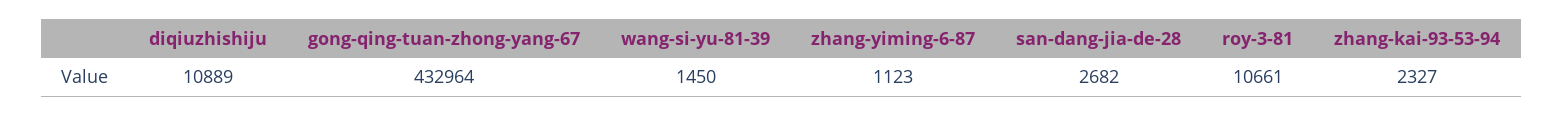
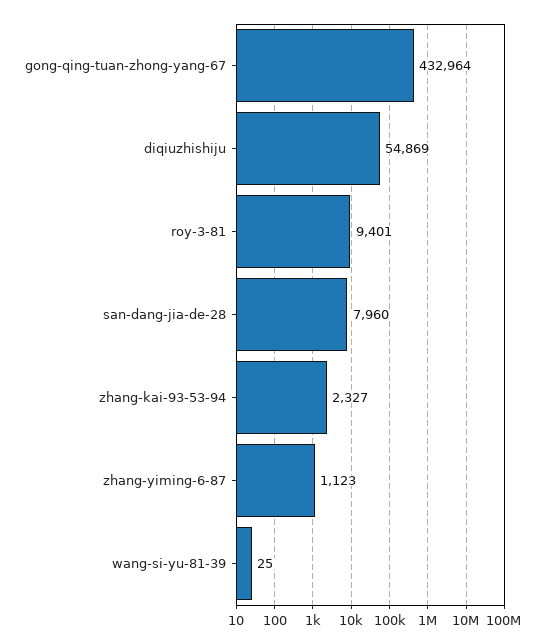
diqiuzhishiju: 10889 -> 54869
wang-si-yu-81-39: 1450 -> 25
san-dang-jia-de-28: 2682 -> 7960
roy-3-81: 10661 -> 9401

